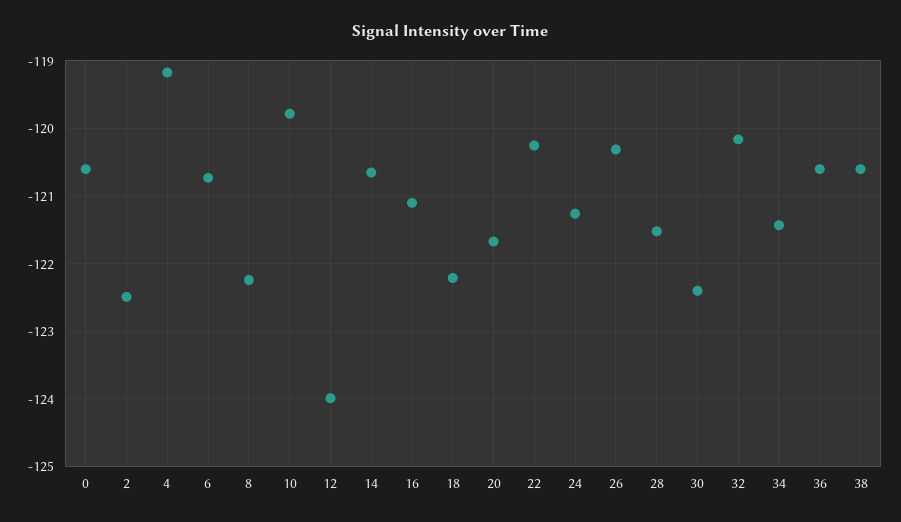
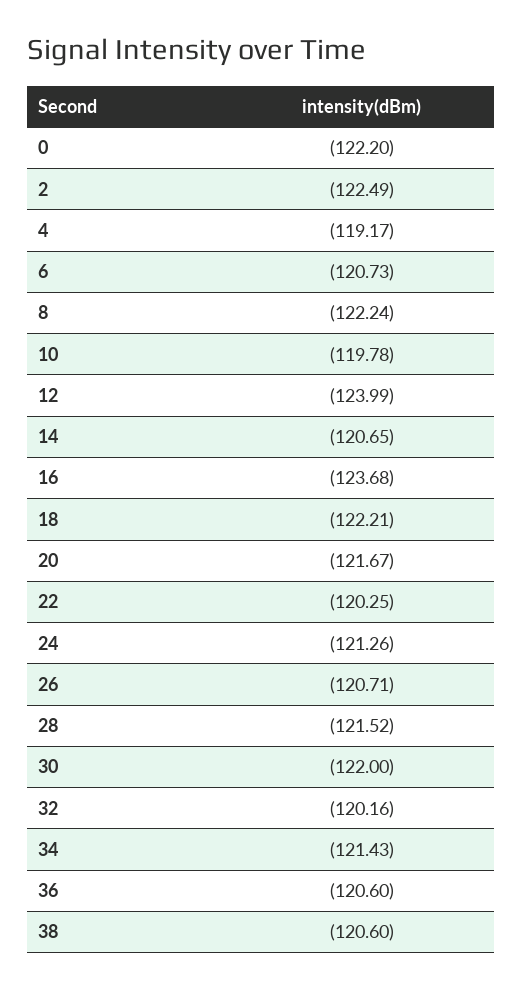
0: -120.6 -> -122.2
16: -121.1 -> -123.68
26: -120.3 -> -120.71
30: -122.4 -> -122

